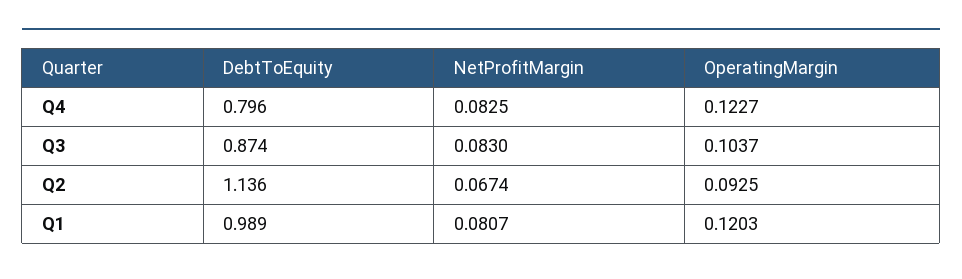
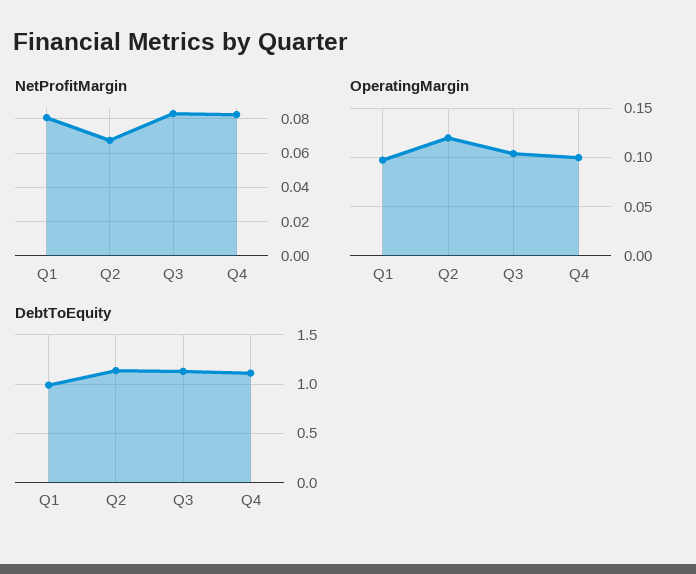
DebtToEquity, Q4: 0.796 -> 1.1
OperatingMargin, Q4: 0.1227 -> 0.1
DebtToEquity, Q3: 0.874 -> 1.1
OperatingMargin, Q2: 0.0925 -> 0.12
OperatingMargin, Q1: 0.1203 -> 0.1

